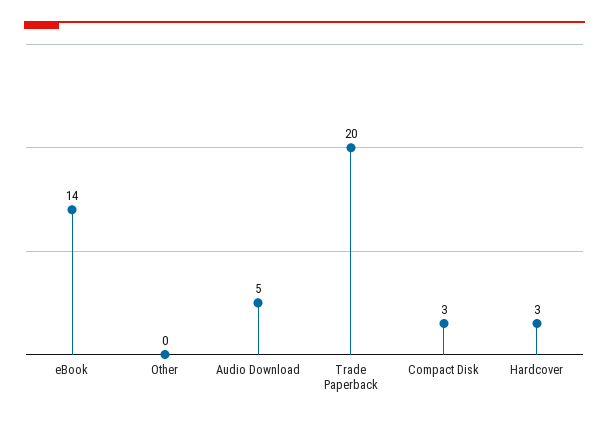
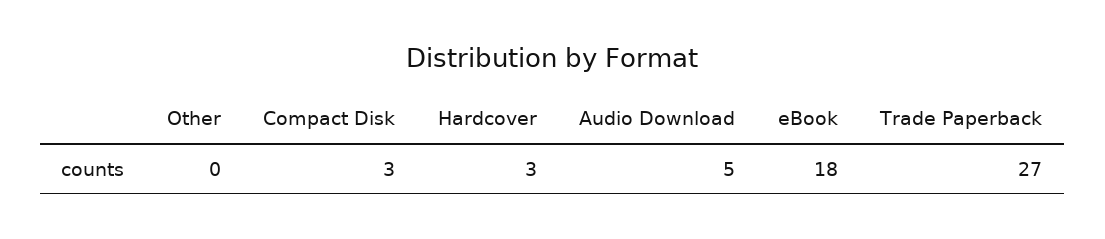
eBook: 14 -> 18
Trade Paperback: 20 -> 27

